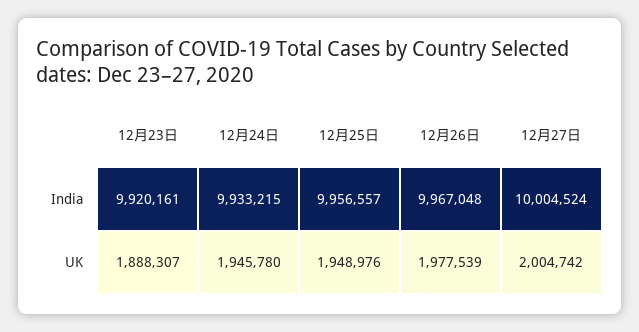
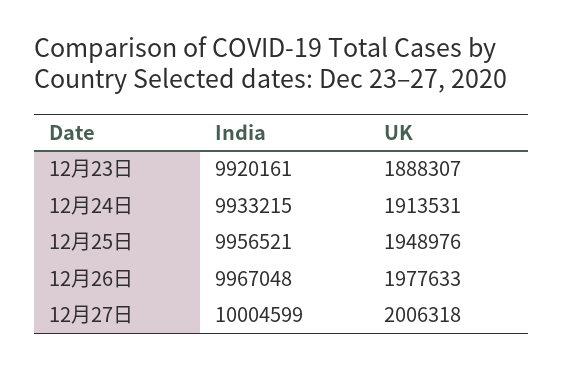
12月25日, India: 9956557 -> 9956521
12月27日, India: 10004524 -> 10004599
12月24日, UK: 1945780 -> 1913531
12月26日, UK: 1977539 -> 1977633
12月27日, UK: 2004742 -> 2006318

